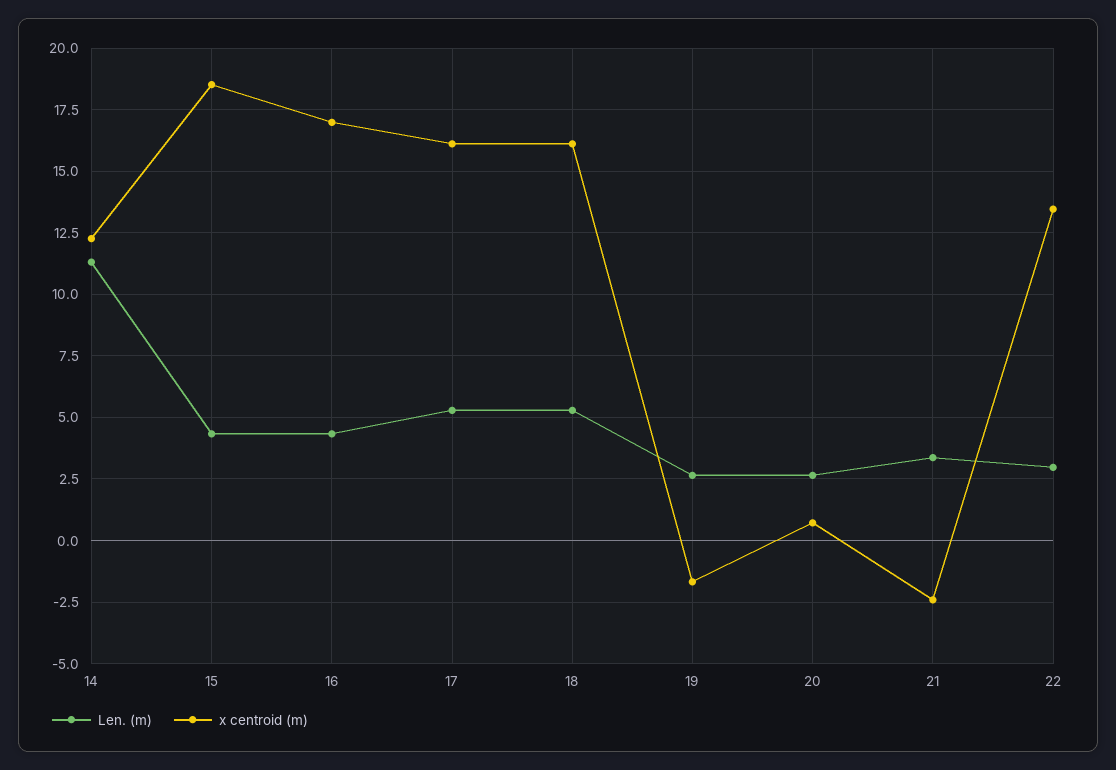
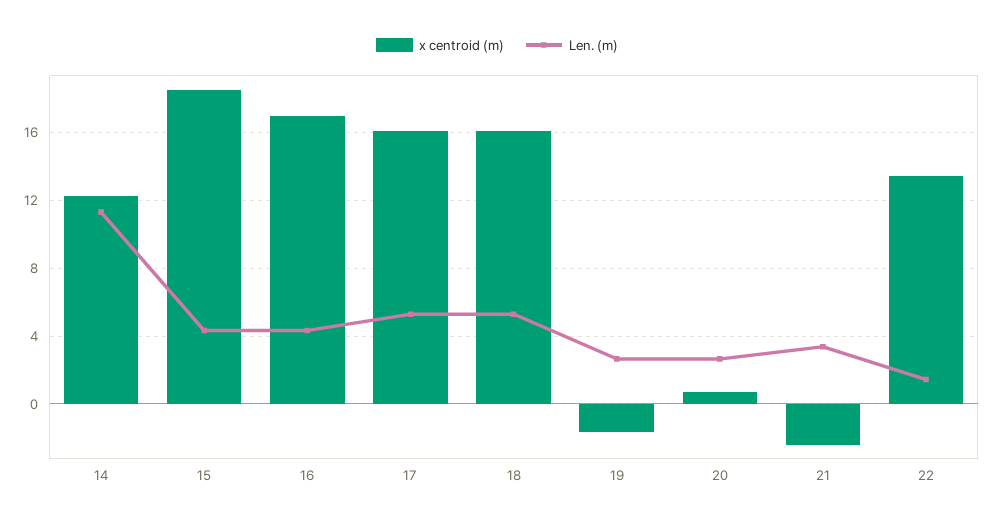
Len. (m), 22: 3 -> 1.5

